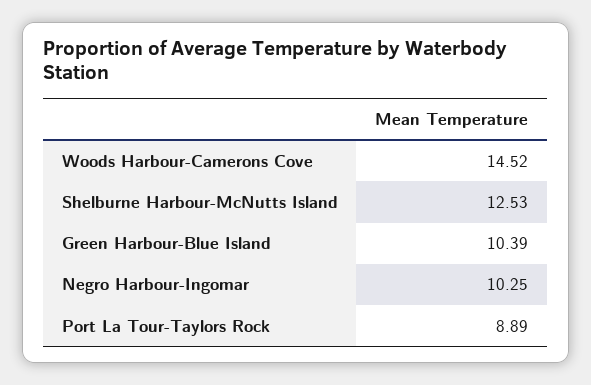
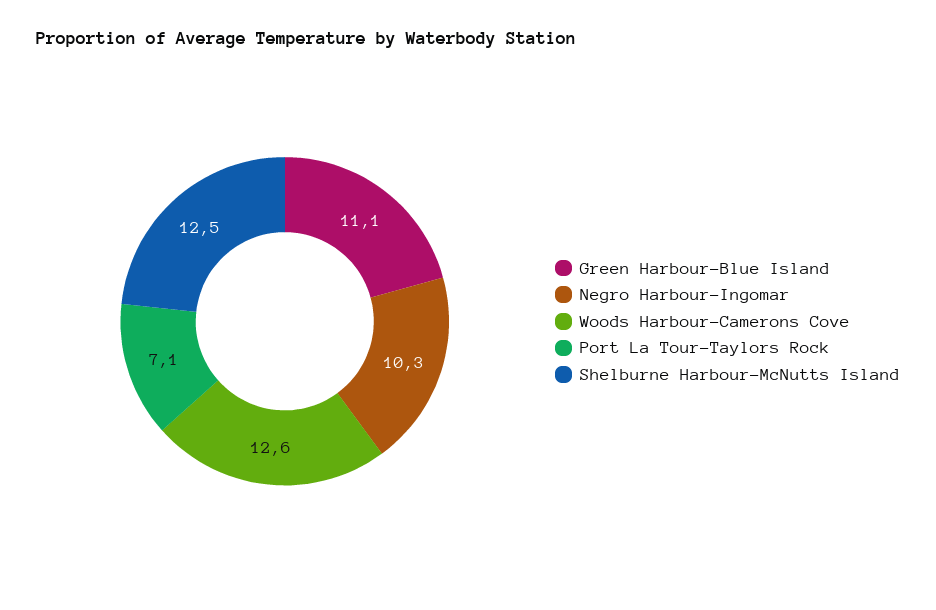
Woods Harbour-Camerons Cove: 14.52 -> 12.6
Green Harbour-Blue Island: 10.39 -> 11.1
Port La Tour-Taylors Rock: 8.89 -> 7.1

